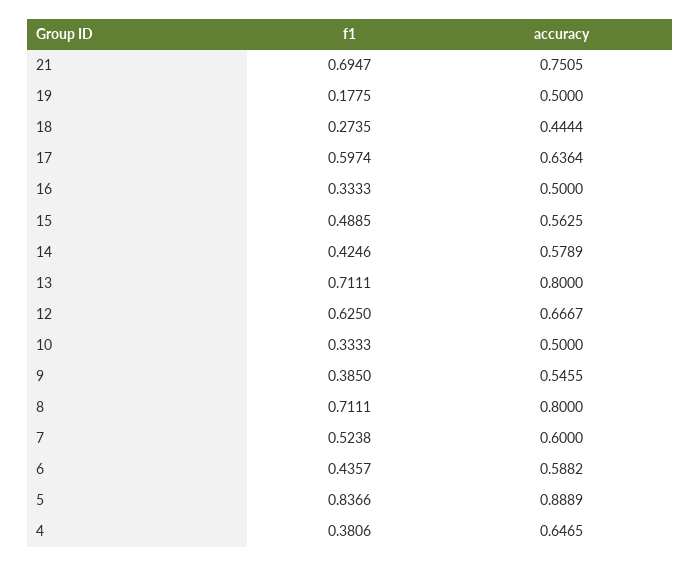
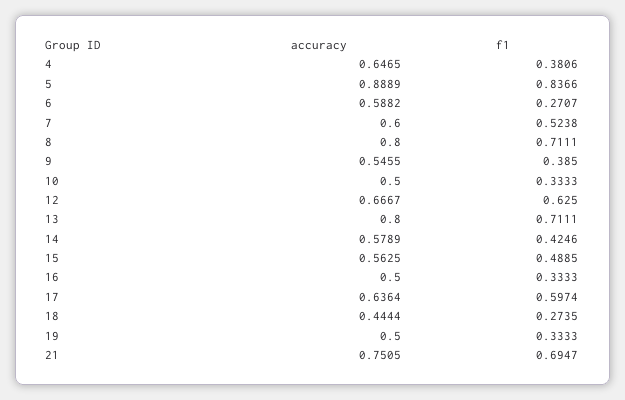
f1, 19: 0.1775 -> 0.3333
f1, 6: 0.4357 -> 0.2707

